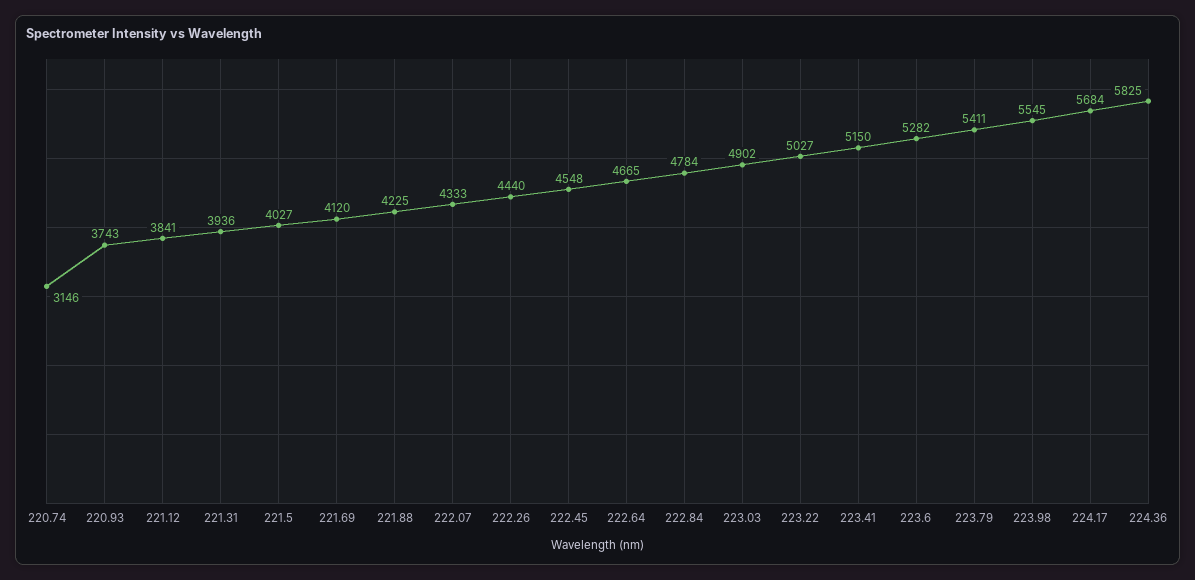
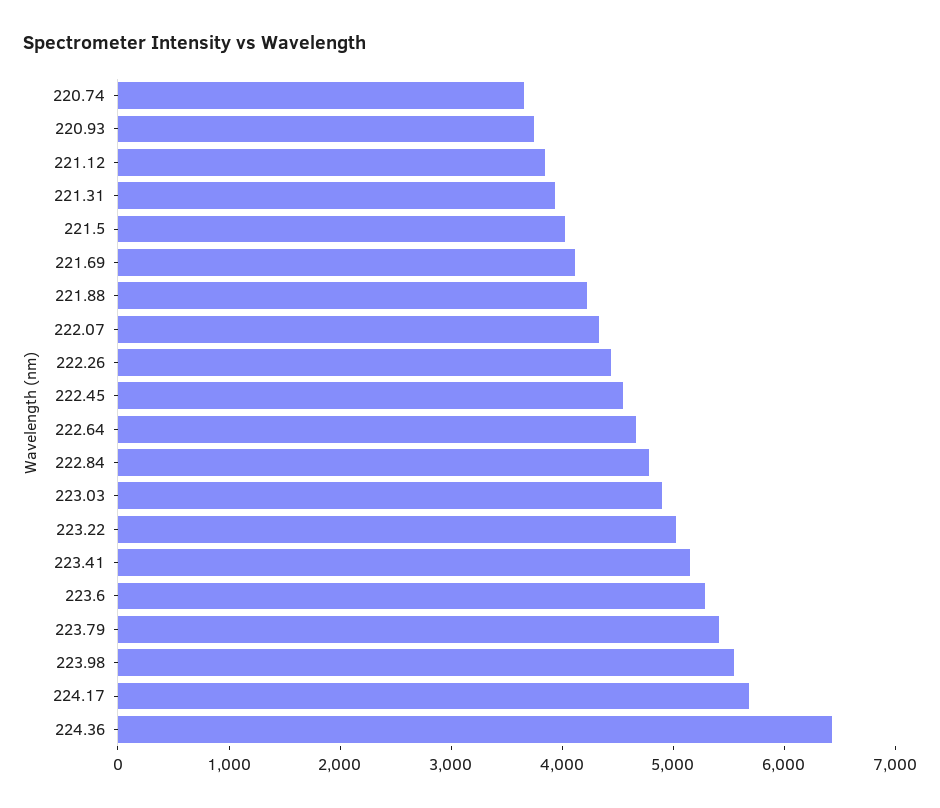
220.74: 3146 -> 3600
224.36: 5825 -> 6400

